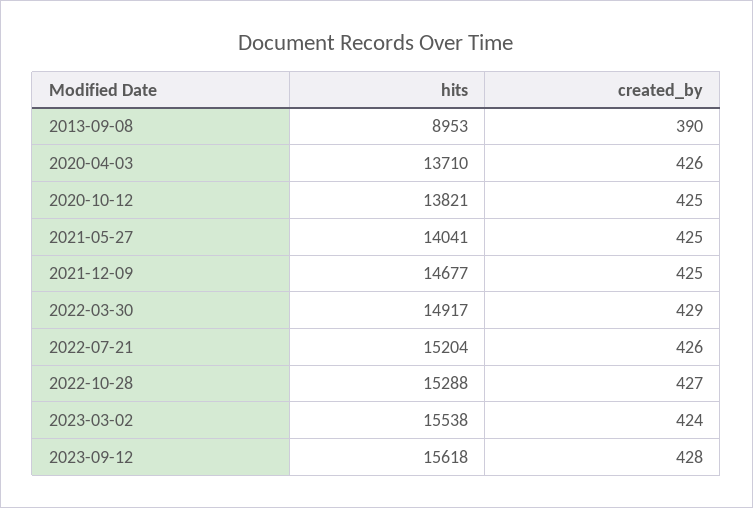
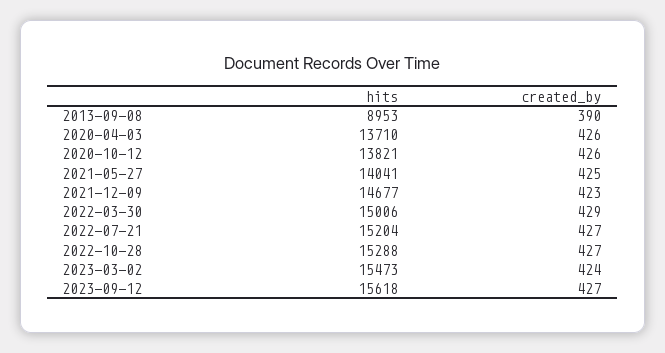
created_by, 2020-10-12: 425 -> 426
created_by, 2021-12-09: 425 -> 423
hits, 2022-03-30: 14917 -> 15006
created_by, 2022-07-21: 426 -> 427
hits, 2023-03-02: 15538 -> 15473
created_by, 2023-09-12: 428 -> 427

